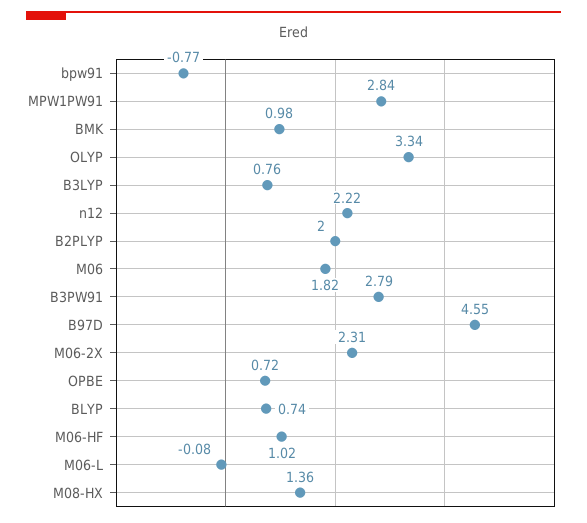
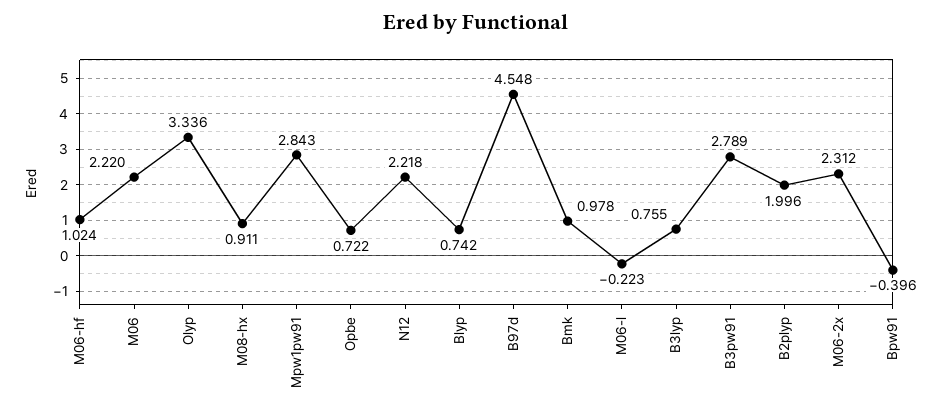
bpw91: -0.77 -> -0.396
M06: 1.82 -> 2.22
M06-L: -0.08 -> -0.223
M08-HX: 1.36 -> 0.911

